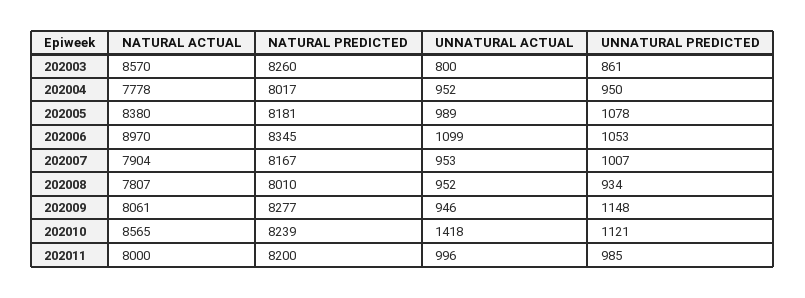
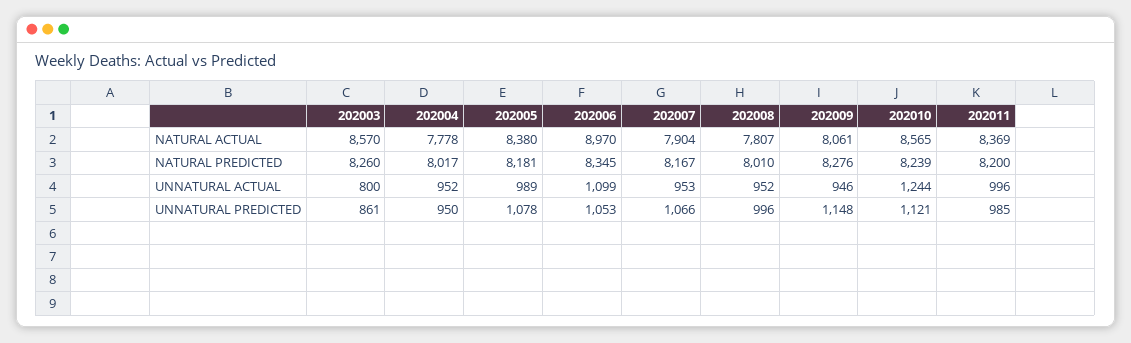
UNNATURAL PREDICTED, 202007: 1007 -> 1066
UNNATURAL PREDICTED, 202008: 934 -> 996
NATURAL PREDICTED, 202009: 8277 -> 8276
UNNATURAL ACTUAL, 202010: 1418 -> 1244
NATURAL ACTUAL, 202011: 8000 -> 8369

